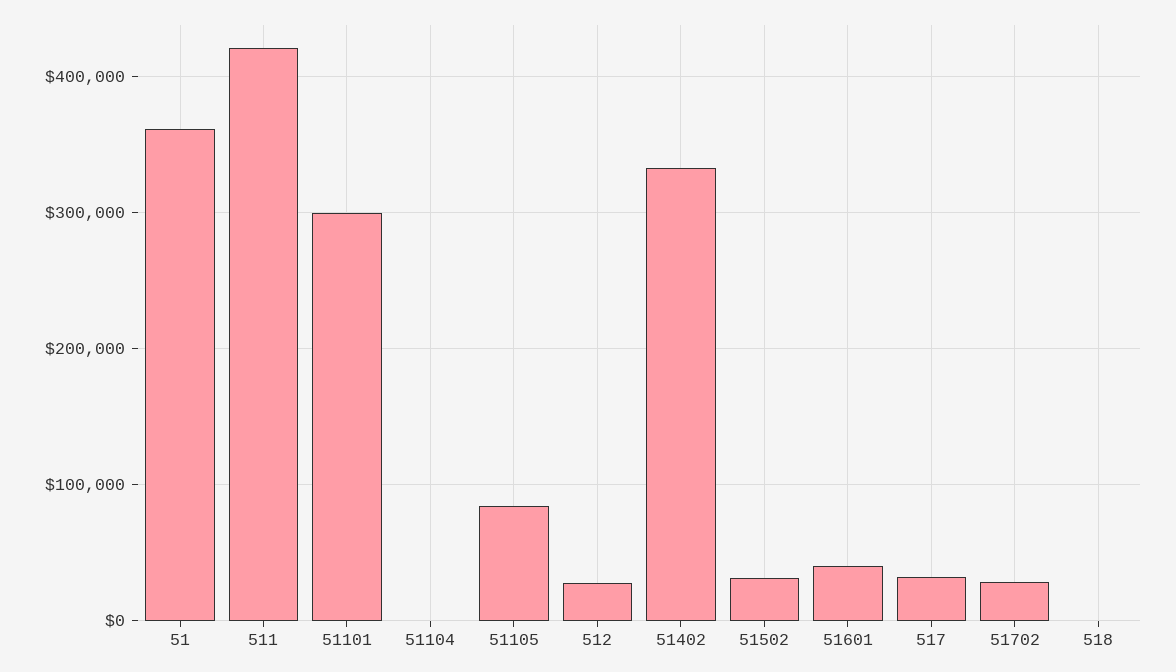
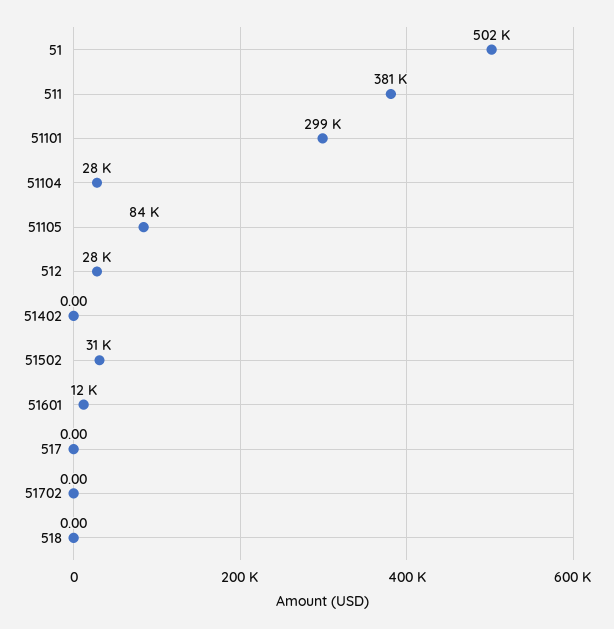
51: 360000 -> 502000
511: 420000 -> 381000
51104: 0 -> 28000
51402: 330000 -> 0
51601: 40000 -> 12000
517: 30000 -> 0
51702: 30000 -> 0

